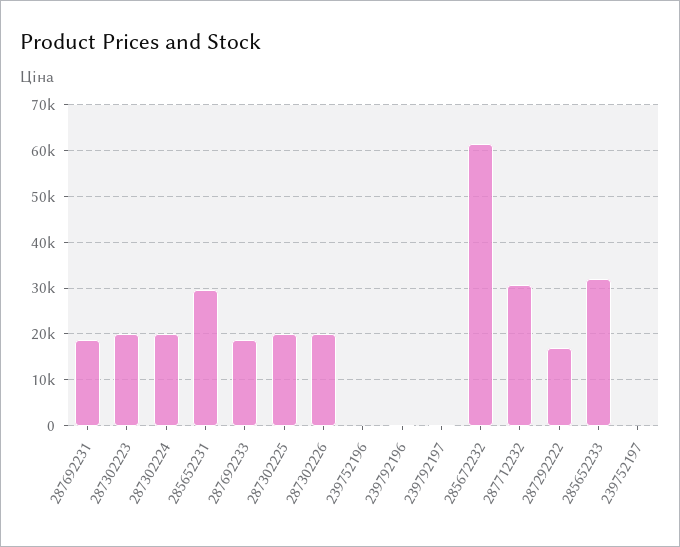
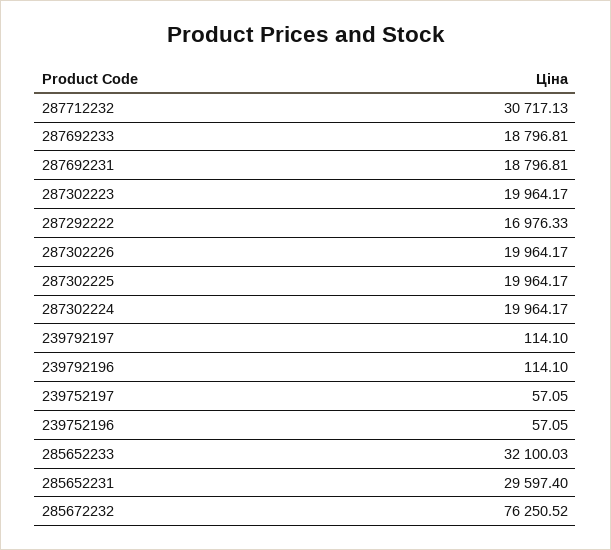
285672232: 62000 -> 76250.52

